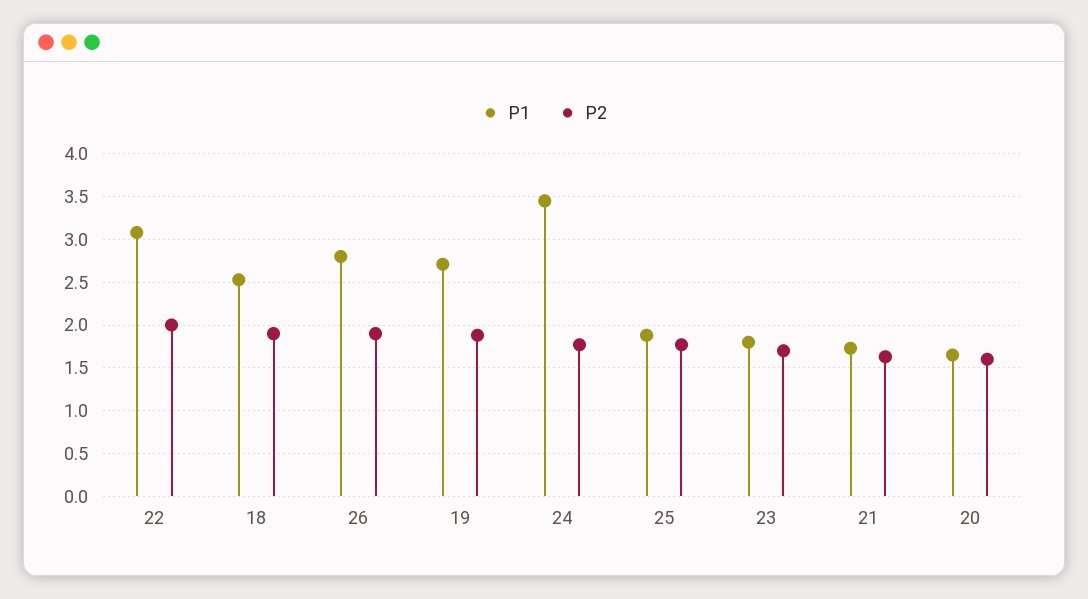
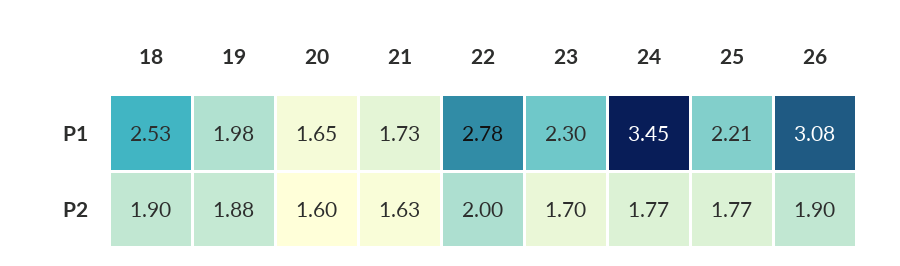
P1, 22: 3.1 -> 2.78
P1, 26: 2.8 -> 3.08
P1, 19: 2.7 -> 1.98
P1, 25: 1.9 -> 2.21
P1, 23: 1.8 -> 2.3

